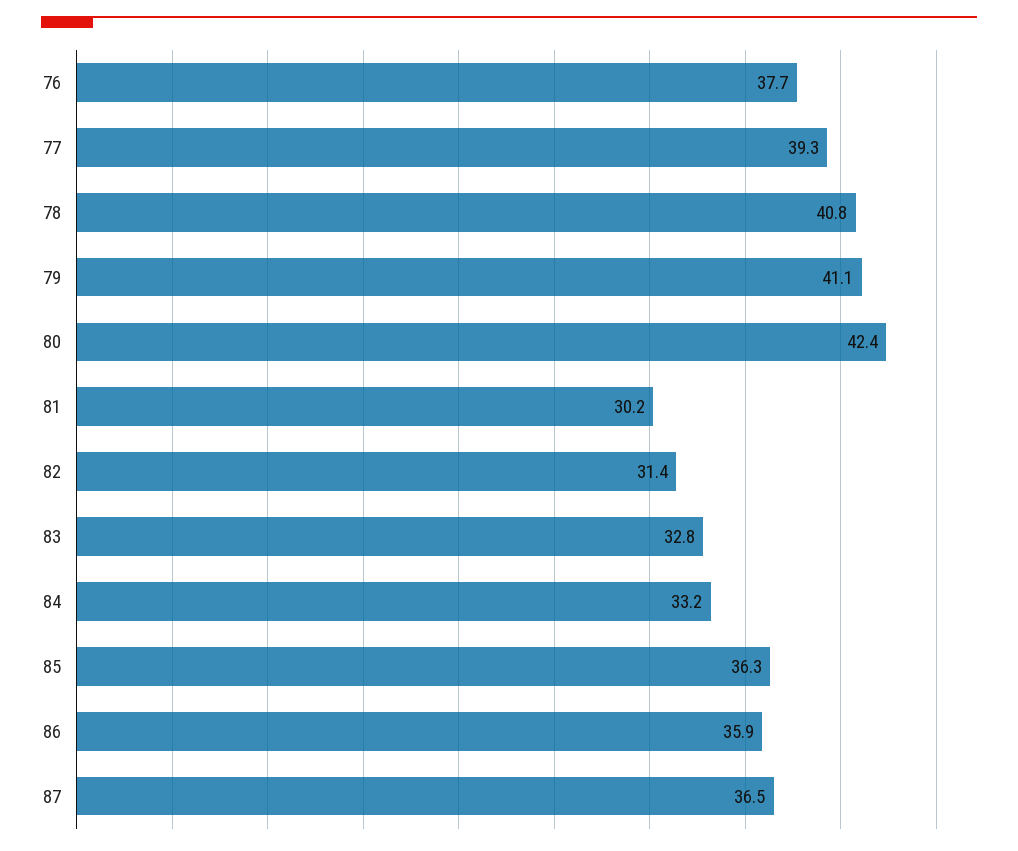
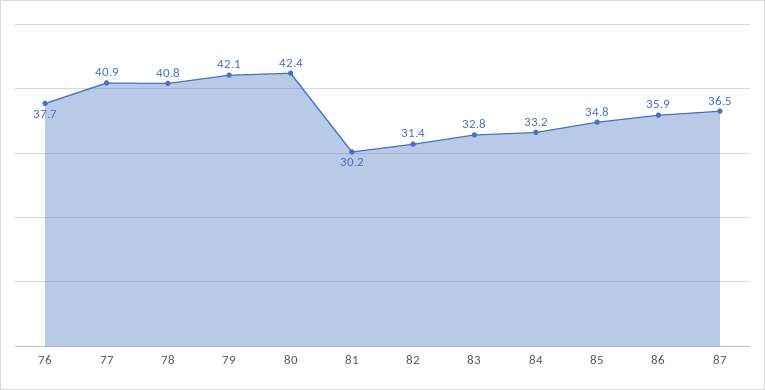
77: 39.3 -> 40.9
79: 41.1 -> 42.1
85: 36.3 -> 34.8

